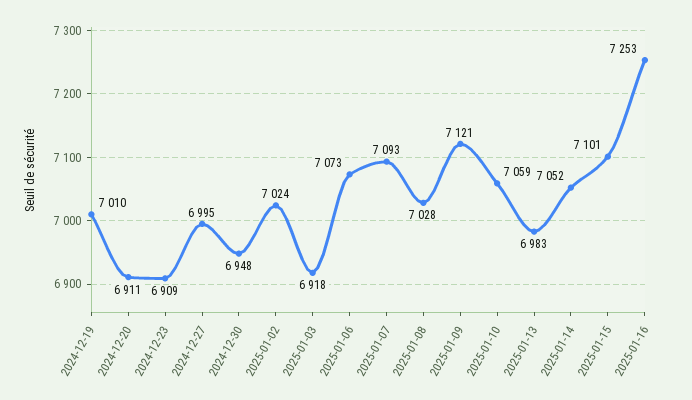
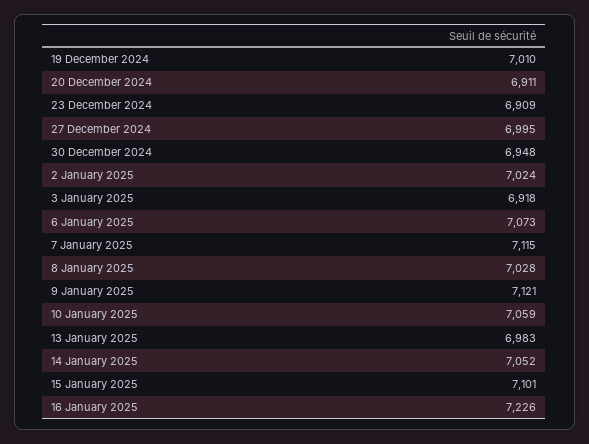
2025-01-07: 7093 -> 7115
2025-01-16: 7253 -> 7226

